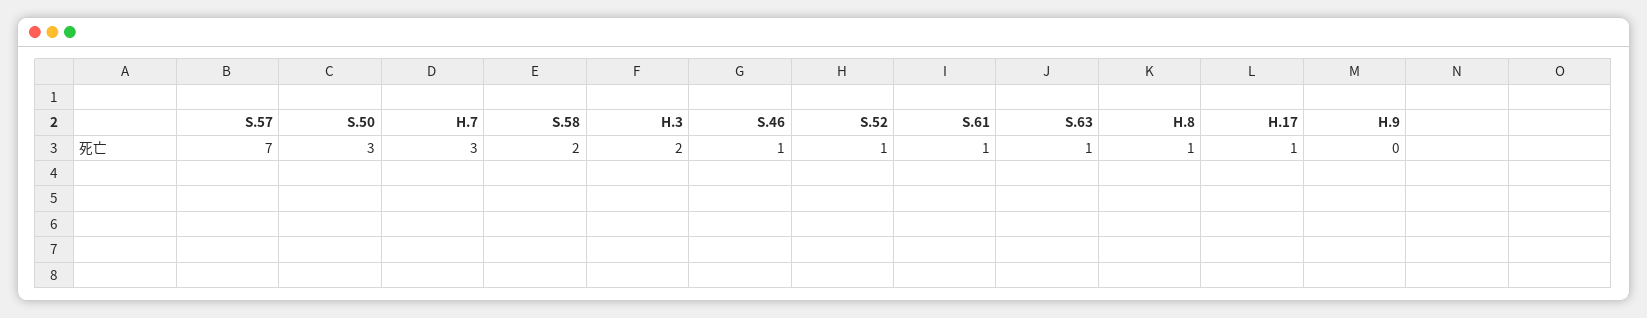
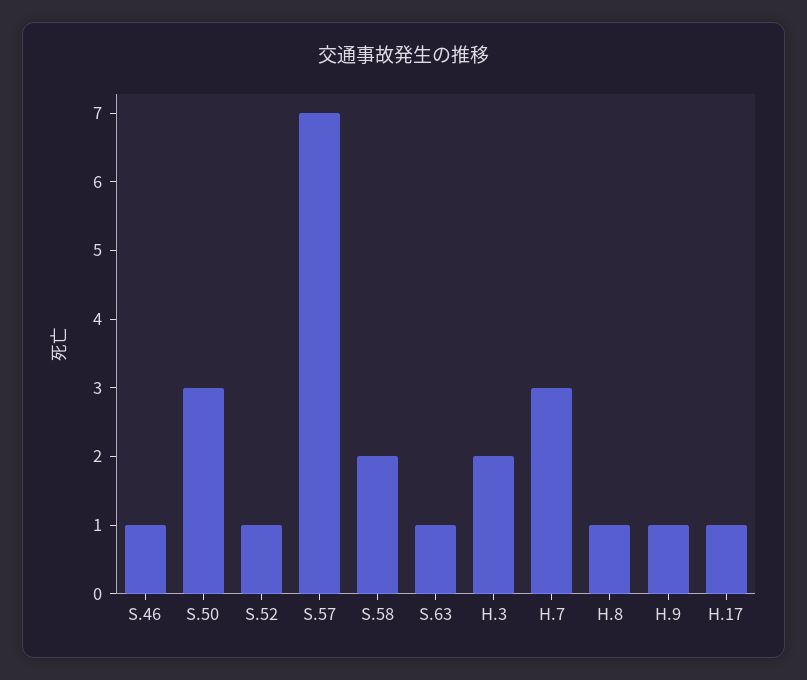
S.61: 1 -> none
H.9: 0 -> 1

